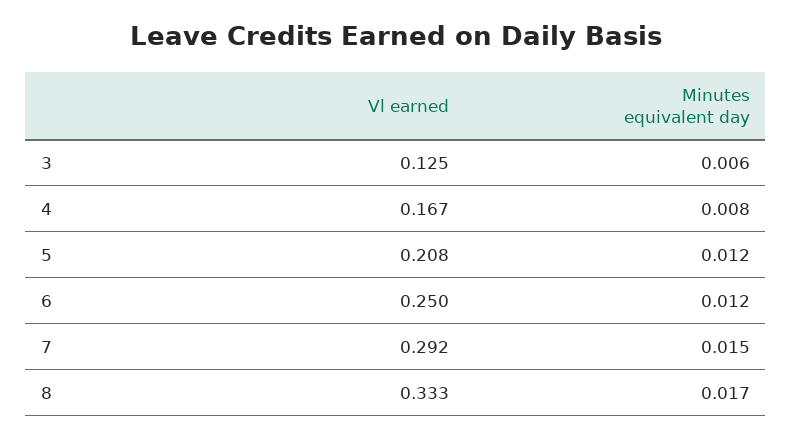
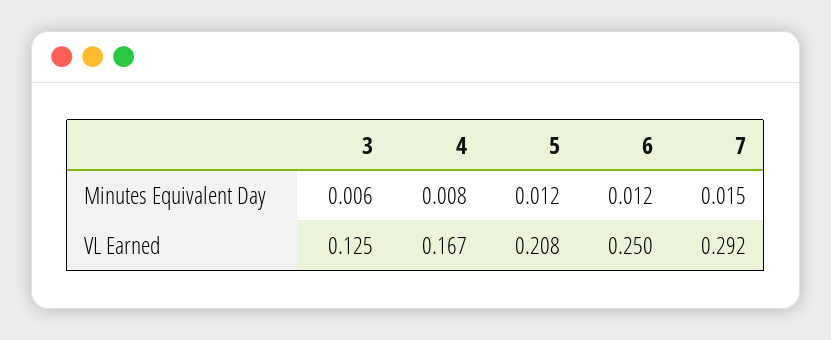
Vl earned, 8: 0.333 -> none
Minutes equivalent day, 8: 0.017 -> none

